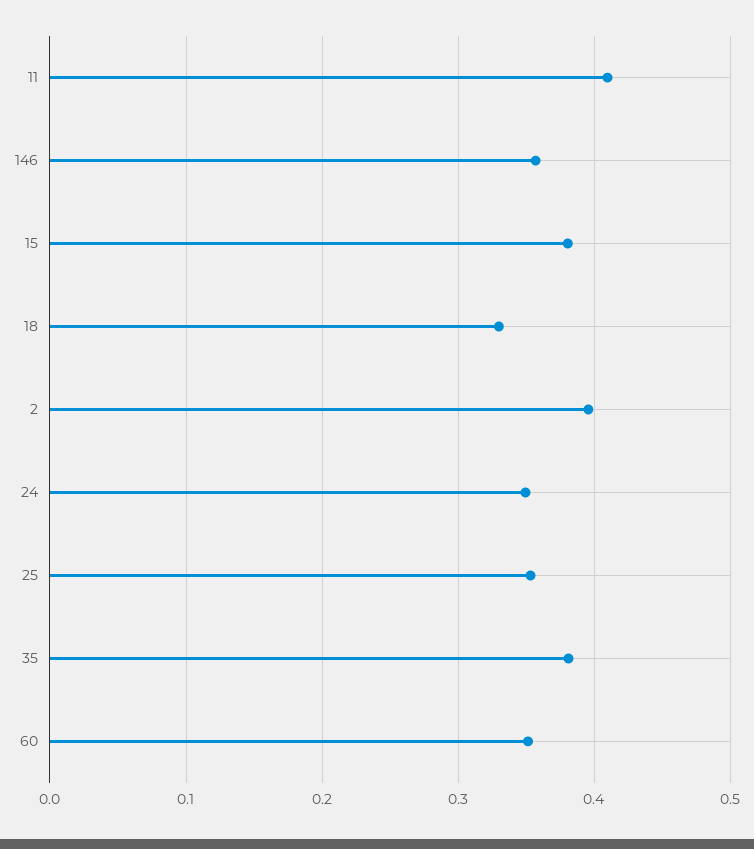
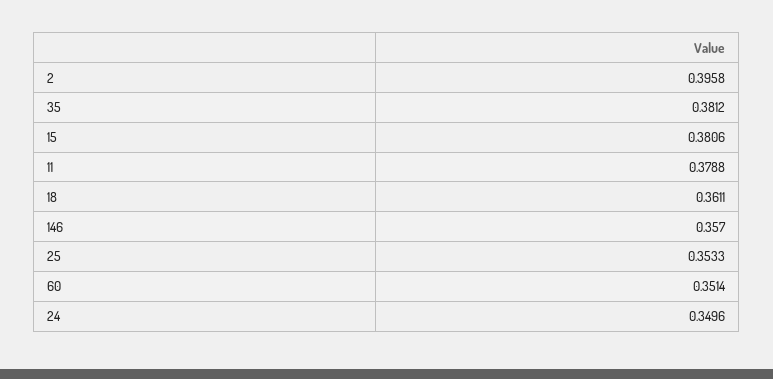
11: 0.41 -> 0.3788
18: 0.33 -> 0.3611

